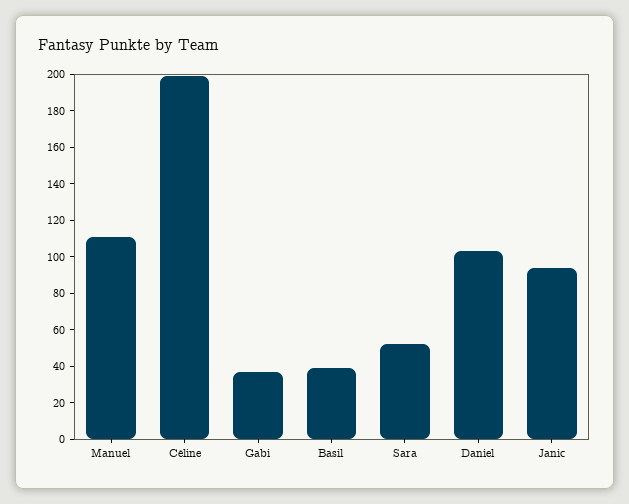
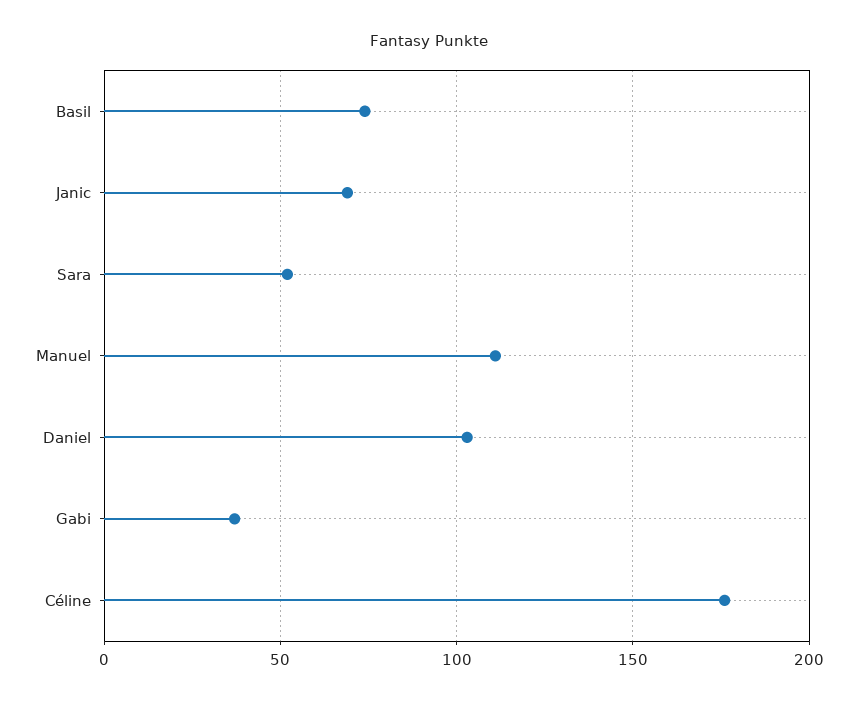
Céline: 200 -> 175
Basil: 40 -> 75
Janic: 95 -> 70

